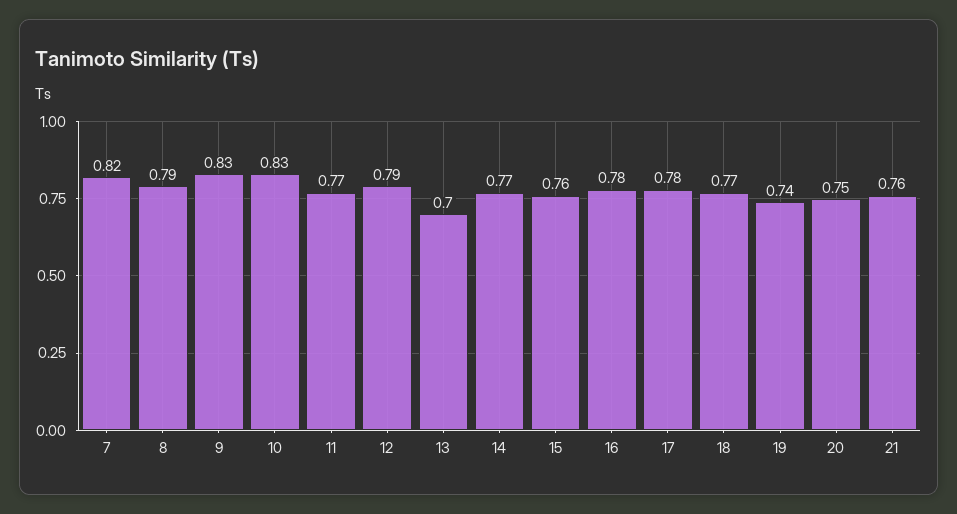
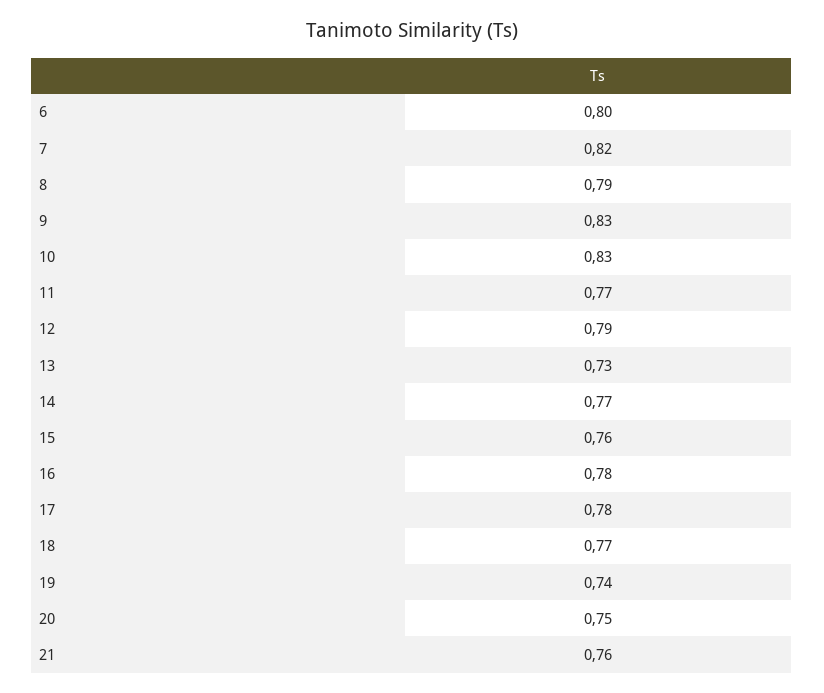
13: 0.7 -> 0.73
6: none -> 0.8

